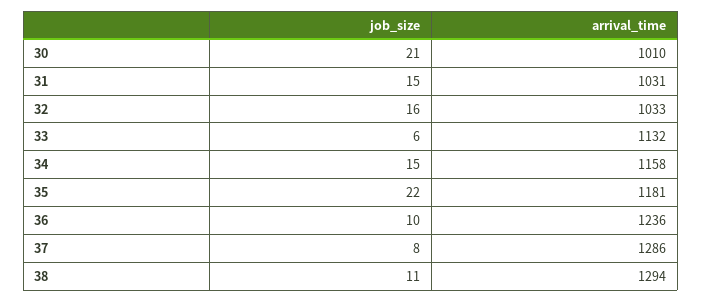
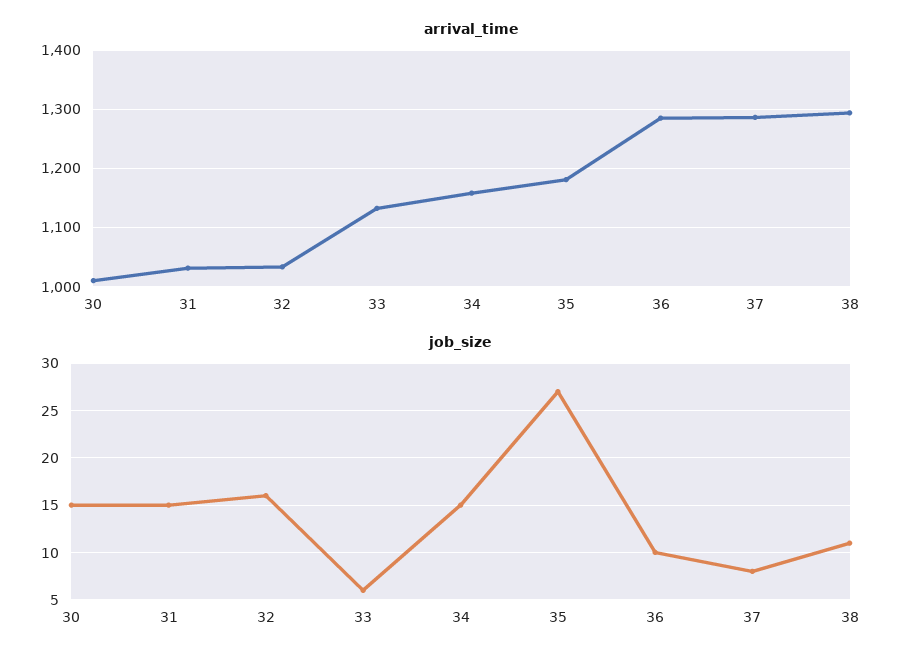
job_size, 30: 21 -> 15
job_size, 35: 22 -> 27
arrival_time, 36: 1236 -> 1280

